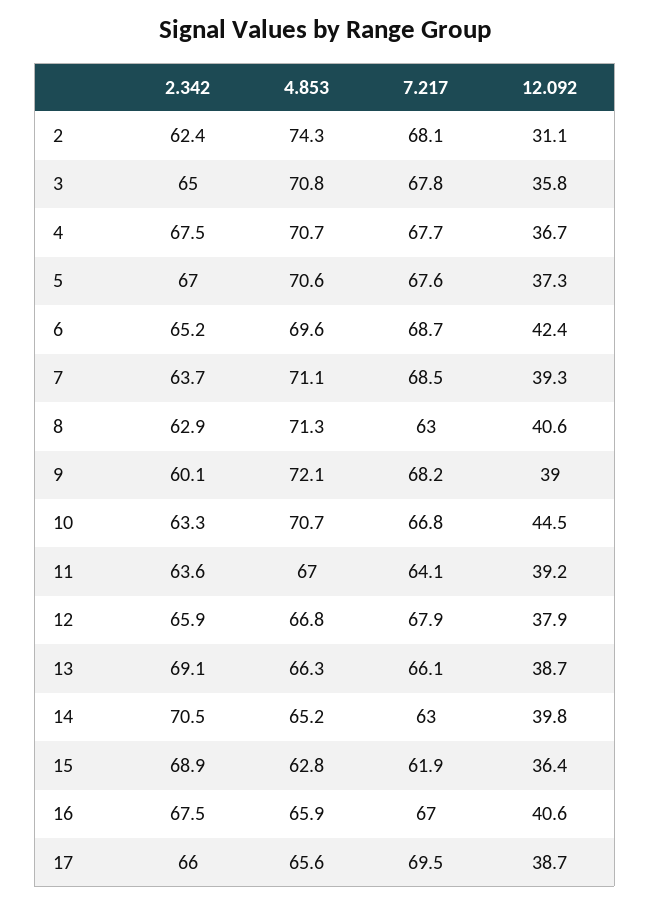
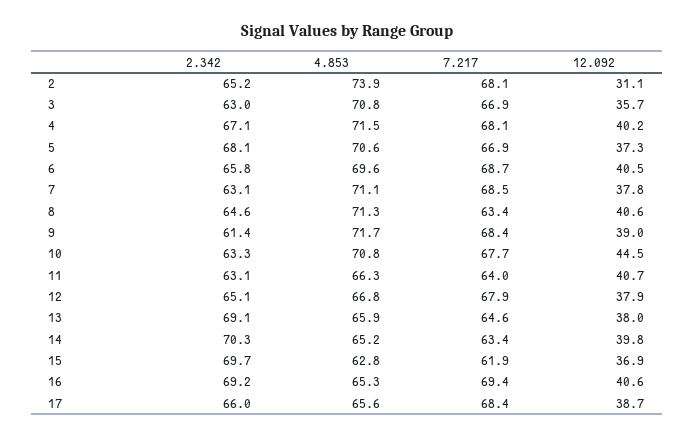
2.342, 2: 62.4 -> 65.2
4.853, 2: 74.3 -> 73.9
2.342, 3: 65 -> 63
7.217, 3: 67.8 -> 66.9
12.092, 3: 35.8 -> 35.7
2.342, 4: 67.5 -> 67.1
4.853, 4: 70.7 -> 71.5
7.217, 4: 67.7 -> 68.1
12.092, 4: 36.7 -> 40.2
2.342, 5: 67 -> 68.1
7.217, 5: 67.6 -> 66.9
2.342, 6: 65.2 -> 65.8
12.092, 6: 42.4 -> 40.5
2.342, 7: 63.7 -> 63.1
12.092, 7: 39.3 -> 37.8
2.342, 8: 62.9 -> 64.6
7.217, 8: 63 -> 63.4
2.342, 9: 60.1 -> 61.4
4.853, 9: 72.1 -> 71.7
7.217, 9: 68.2 -> 68.4
4.853, 10: 70.7 -> 70.8
7.217, 10: 66.8 -> 67.7
2.342, 11: 63.6 -> 63.1
4.853, 11: 67 -> 66.3
7.217, 11: 64.1 -> 64
12.092, 11: 39.2 -> 40.7
2.342, 12: 65.9 -> 65.1
4.853, 13: 66.3 -> 65.9
7.217, 13: 66.1 -> 64.6
12.092, 13: 38.7 -> 38
2.342, 14: 70.5 -> 70.3
7.217, 14: 63 -> 63.4
2.342, 15: 68.9 -> 69.7
12.092, 15: 36.4 -> 36.9
2.342, 16: 67.5 -> 69.2
4.853, 16: 65.9 -> 65.3
7.217, 16: 67 -> 69.4
7.217, 17: 69.5 -> 68.4

